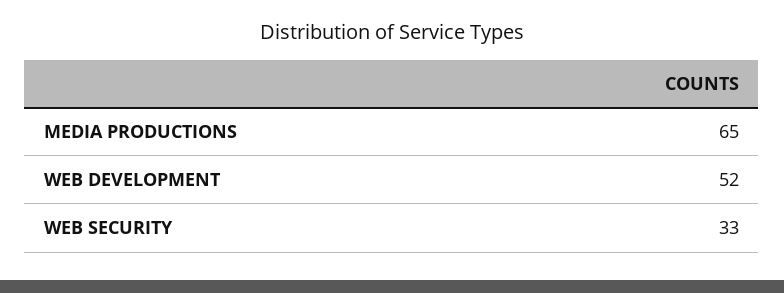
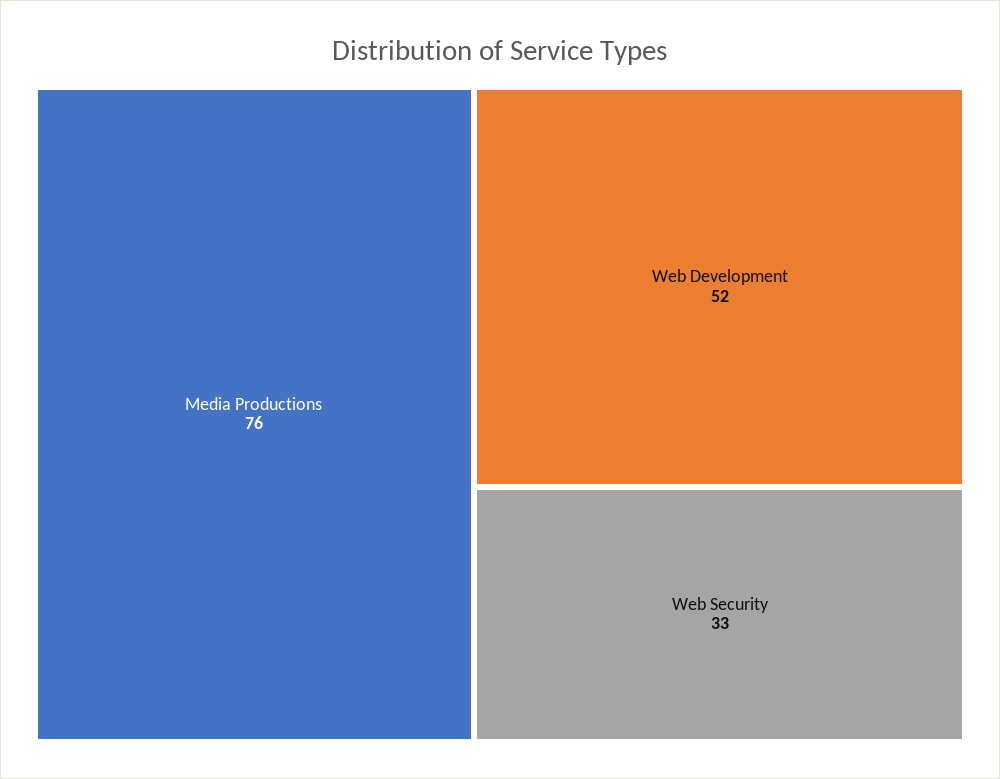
MEDIA PRODUCTIONS: 65 -> 76

